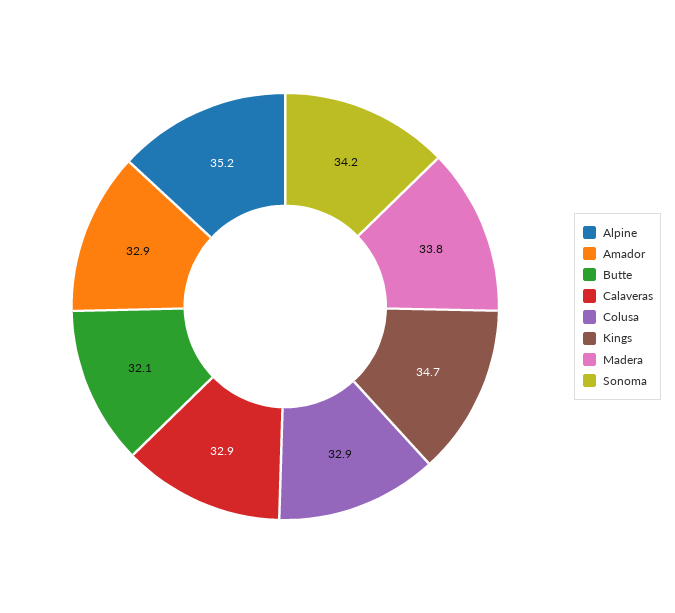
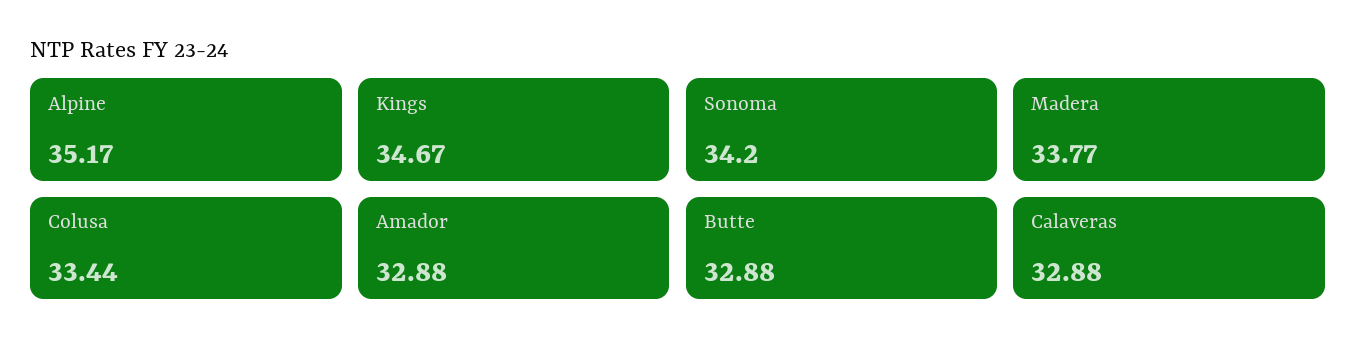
Butte: 32.1 -> 32.88
Colusa: 32.9 -> 33.44

